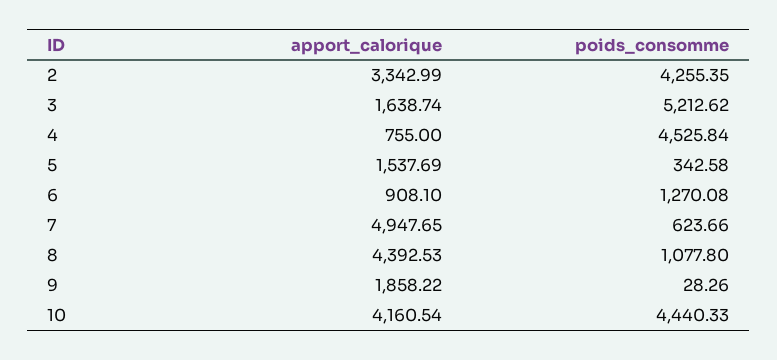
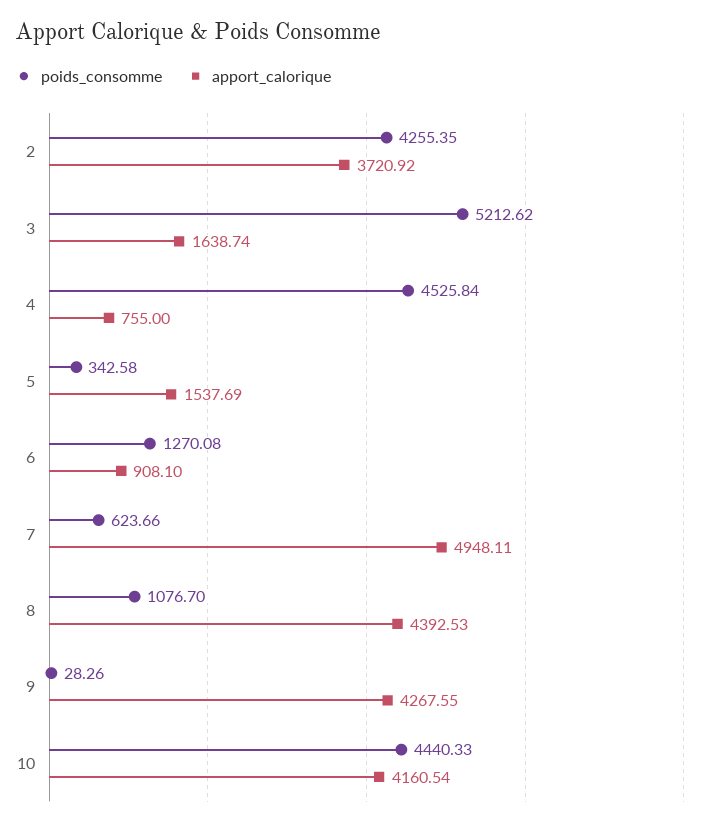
apport_calorique, 2: 3342.99 -> 3720.92
apport_calorique, 7: 4947.65 -> 4948.11
poids_consomme, 8: 1077.8 -> 1076.7
apport_calorique, 9: 1858.22 -> 4267.55

